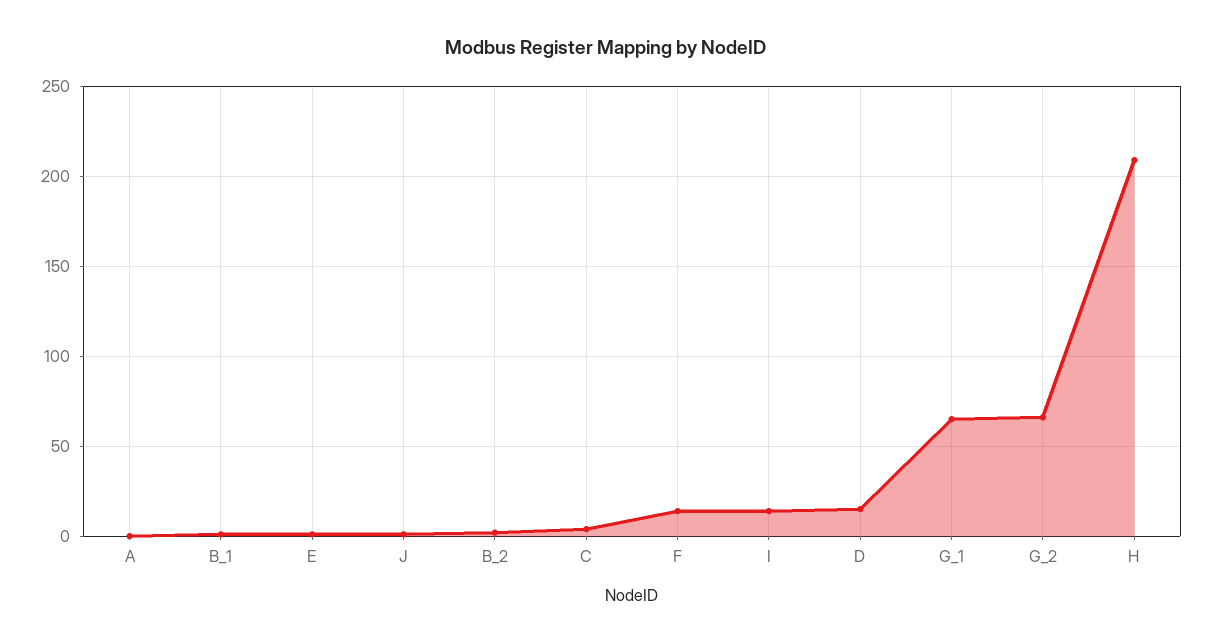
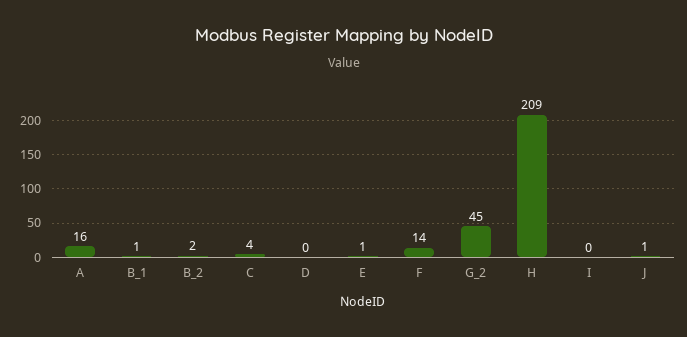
A: 0 -> 16
I: 15 -> 0
D: 15 -> 0
G_1: 65 -> none
G_2: 65 -> 45

